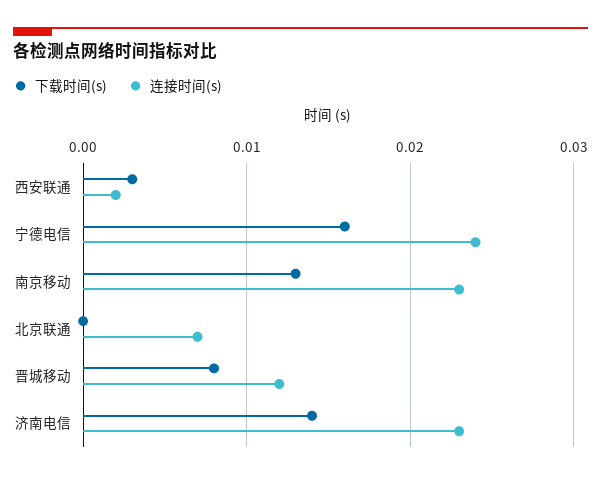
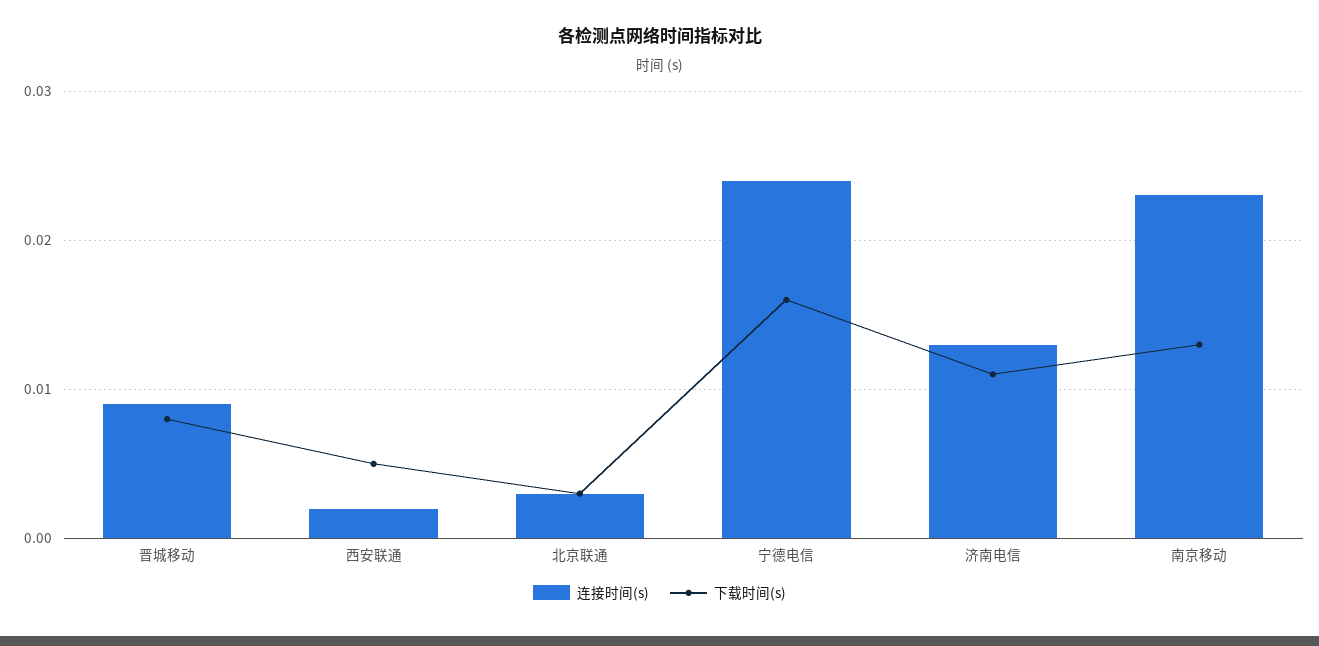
下载时间(s), 西安联通: 0.003 -> 0.005
下载时间(s), 北京联通: 0 -> 0.003
连接时间(s), 北京联通: 0.007 -> 0.003
连接时间(s), 晋城移动: 0.012 -> 0.009
下载时间(s), 济南电信: 0.014 -> 0.011
连接时间(s), 济南电信: 0.023 -> 0.013

